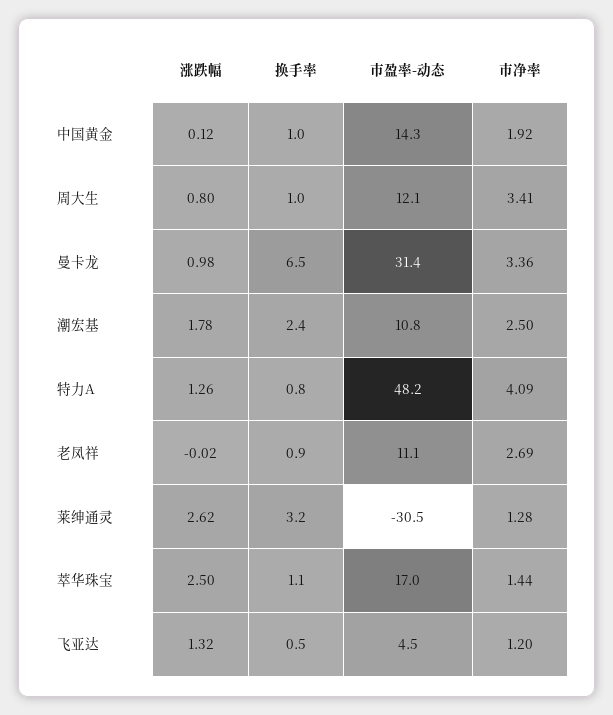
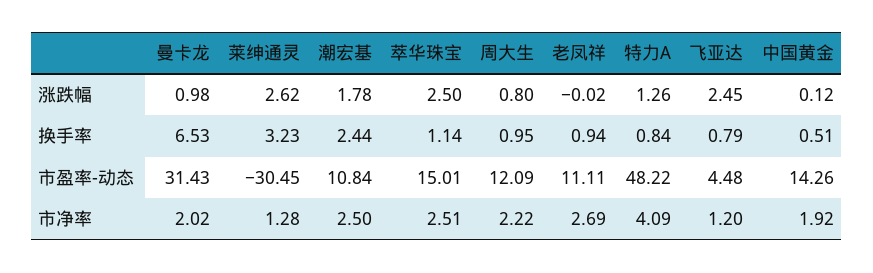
换手率, 中国黄金: 1 -> 0.51
市净率, 周大生: 3.41 -> 2.22
市净率, 曼卡龙: 3.36 -> 2.02
市盈率-动态, 萃华珠宝: 17 -> 15.01
市净率, 萃华珠宝: 1.44 -> 2.51
涨跌幅, 飞亚达: 1.32 -> 2.45
换手率, 飞亚达: 0.5 -> 0.79

